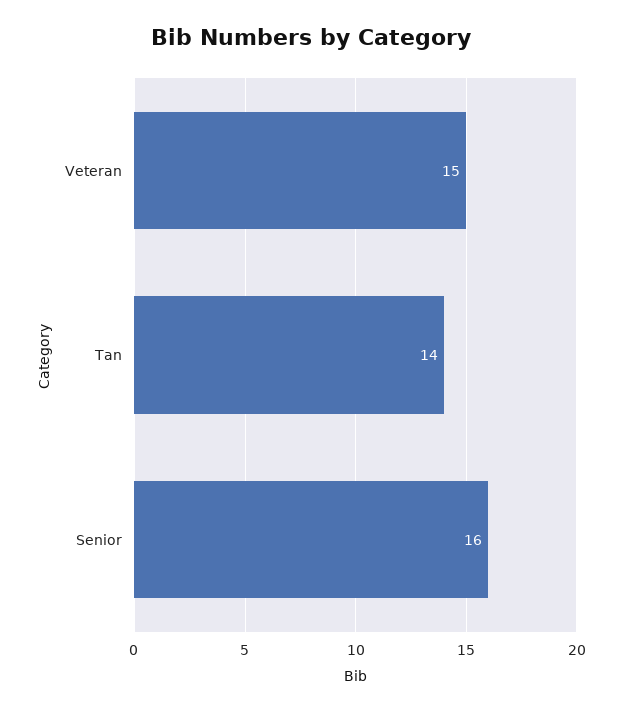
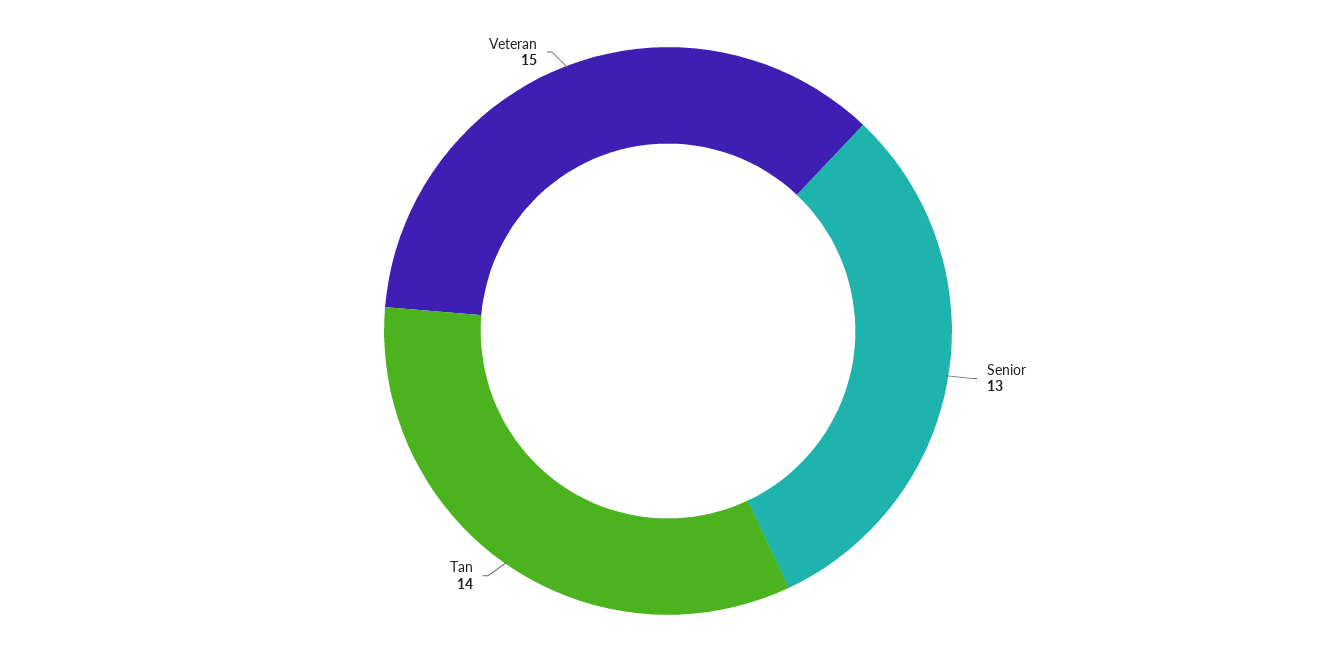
Senior: 16 -> 13

